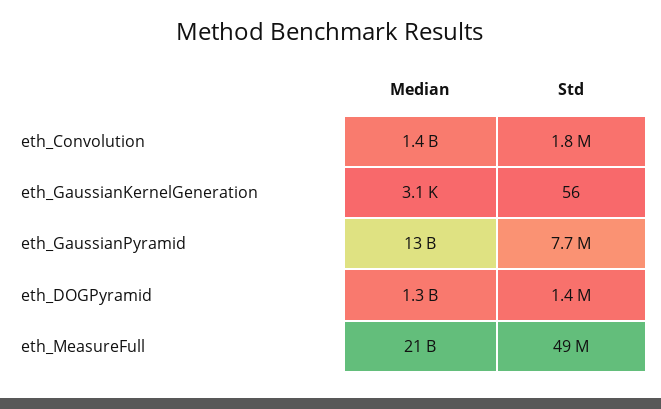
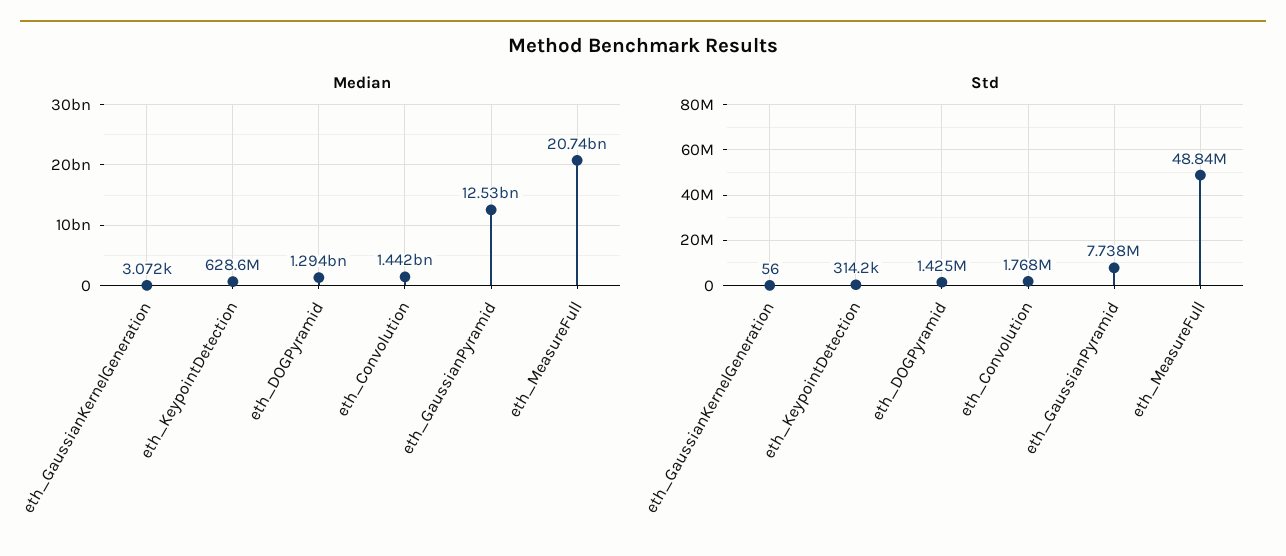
Median, eth_KeypointDetection: none -> 628600000
Std, eth_KeypointDetection: none -> 314200

